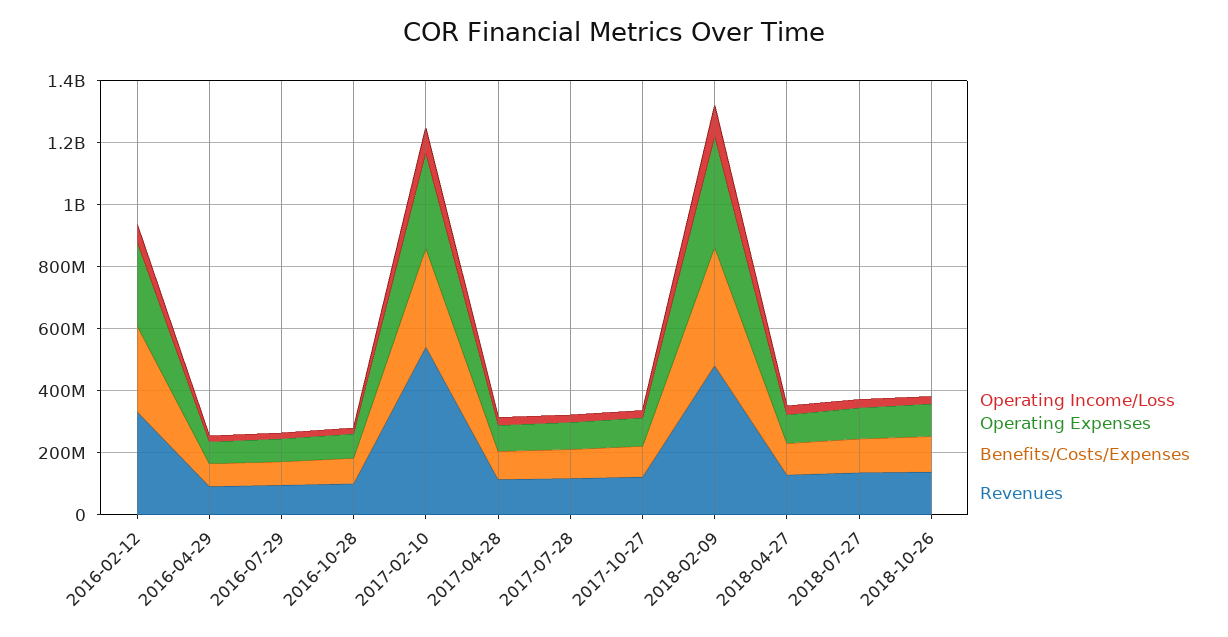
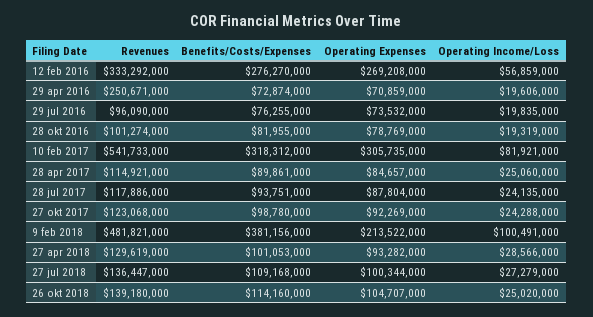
Revenues, 2016-04-29: 100000000 -> 250671000
Operating Expenses, 2018-02-09: 350000000 -> 213522000

